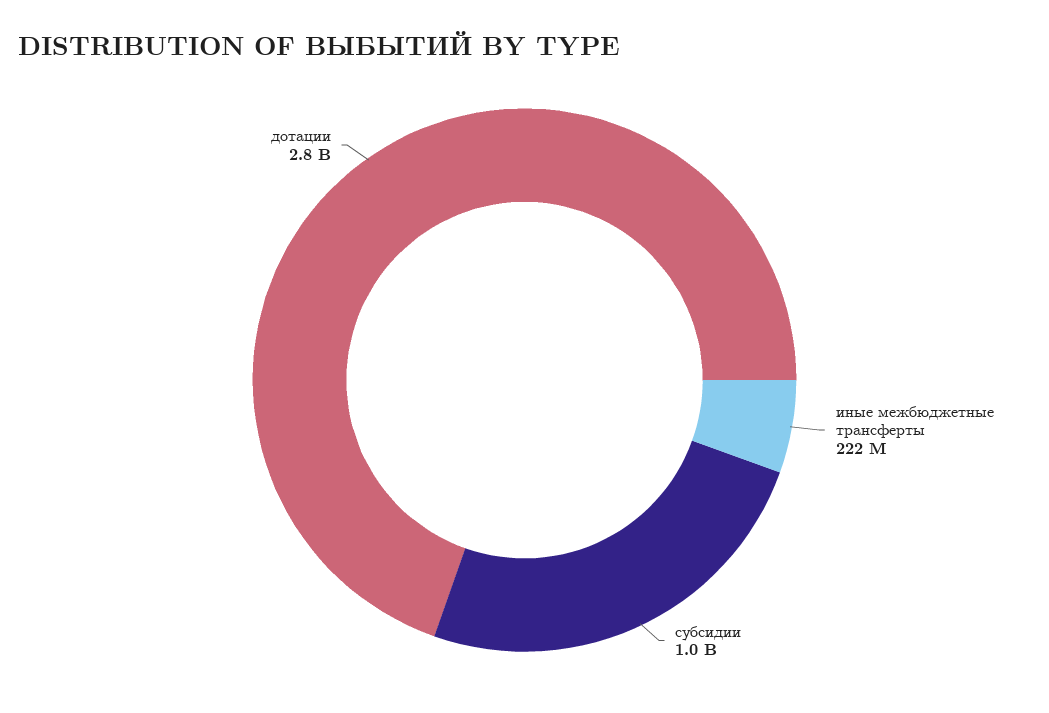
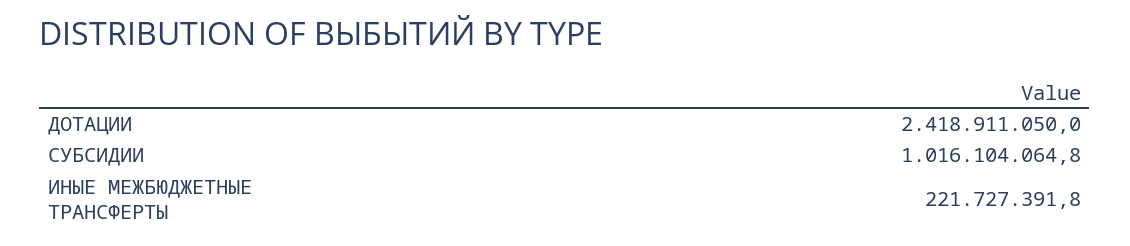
дотации: 2800000000 -> 2418911050

